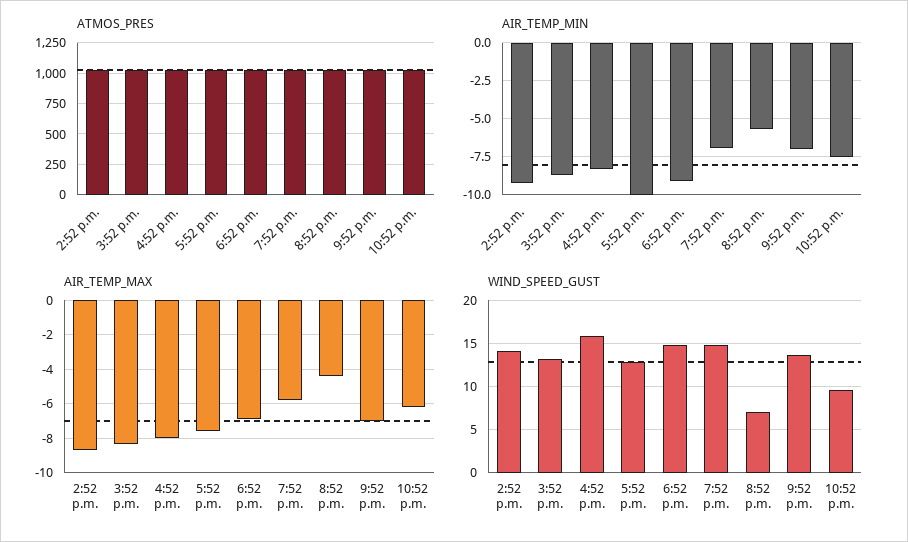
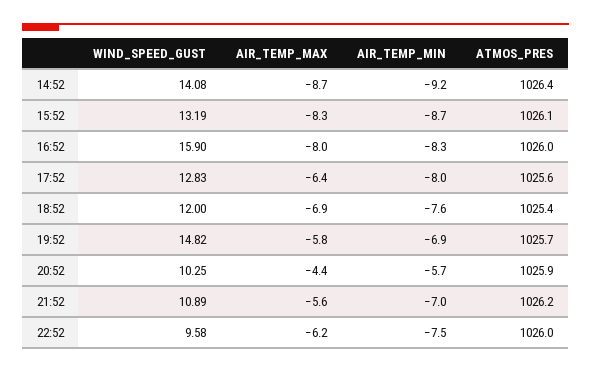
AIR_TEMP_MIN, 5:52 p.m.: -10 -> -8
AIR_TEMP_MIN, 6:52 p.m.: -9 -> -7.6
AIR_TEMP_MAX, 5:52 p.m.: -7.5 -> -6.4
AIR_TEMP_MAX, 9:52 p.m.: -7 -> -5.6
WIND_SPEED_GUST, 6:52 p.m.: 15 -> 12
WIND_SPEED_GUST, 8:52 p.m.: 7 -> 10.25
WIND_SPEED_GUST, 9:52 p.m.: 14 -> 10.89

